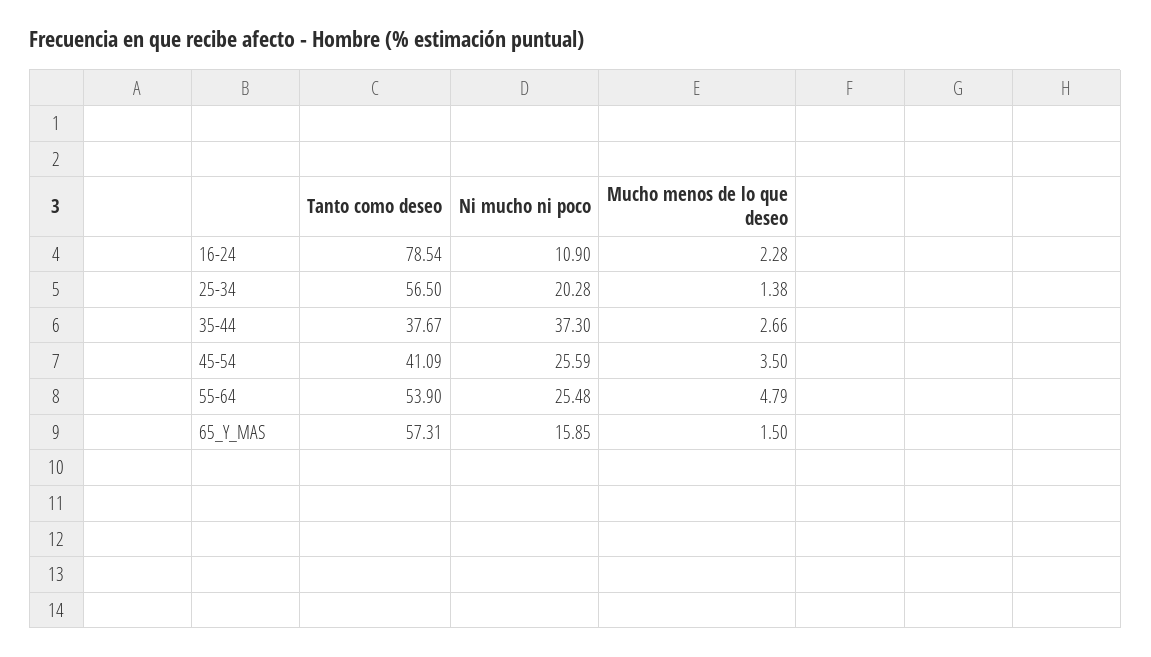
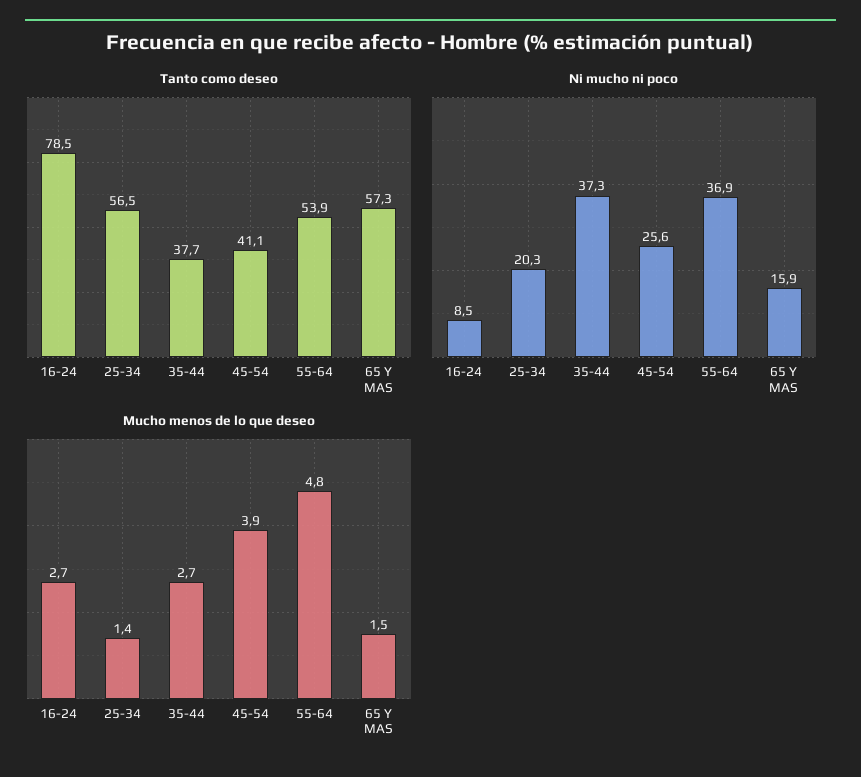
Ni mucho ni poco, 16-24: 10.9 -> 8.5
Mucho menos de lo que deseo, 16-24: 2.28 -> 2.7
Mucho menos de lo que deseo, 45-54: 3.5 -> 3.9
Ni mucho ni poco, 55-64: 25.48 -> 36.9

